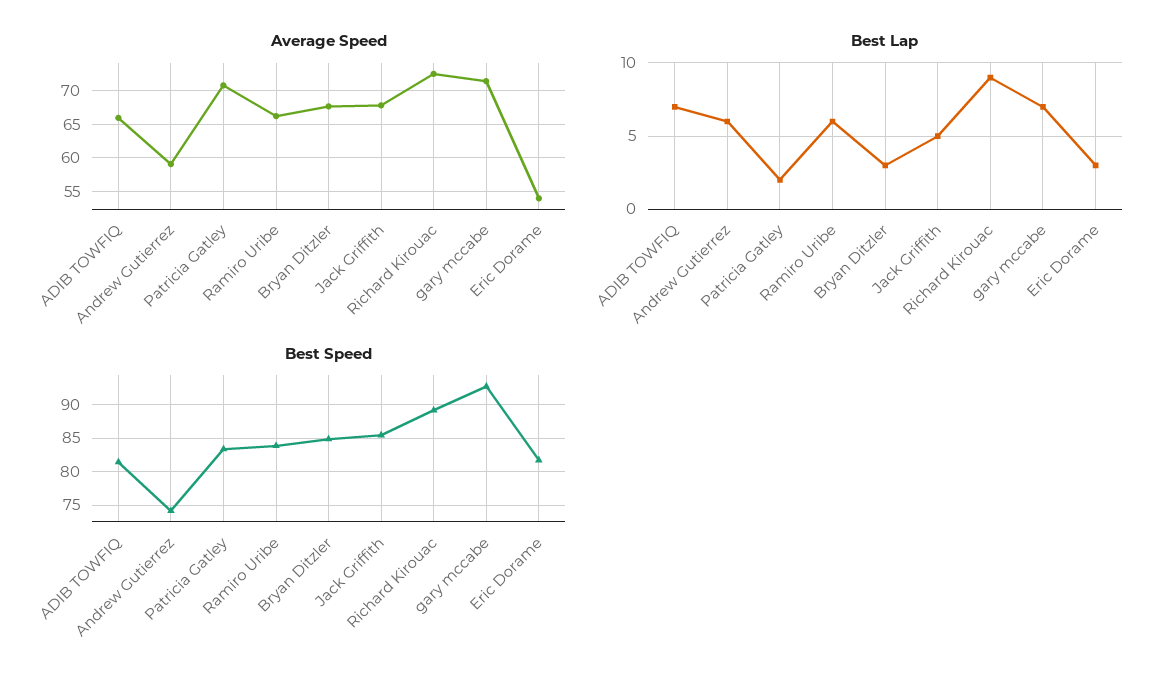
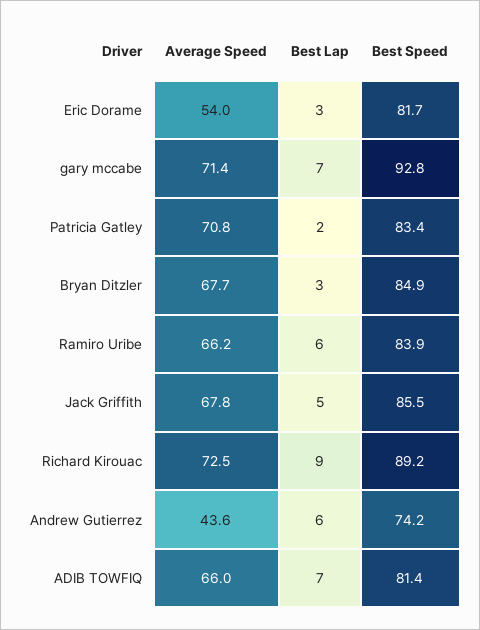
Average Speed, Andrew Gutierrez: 59 -> 43.6

